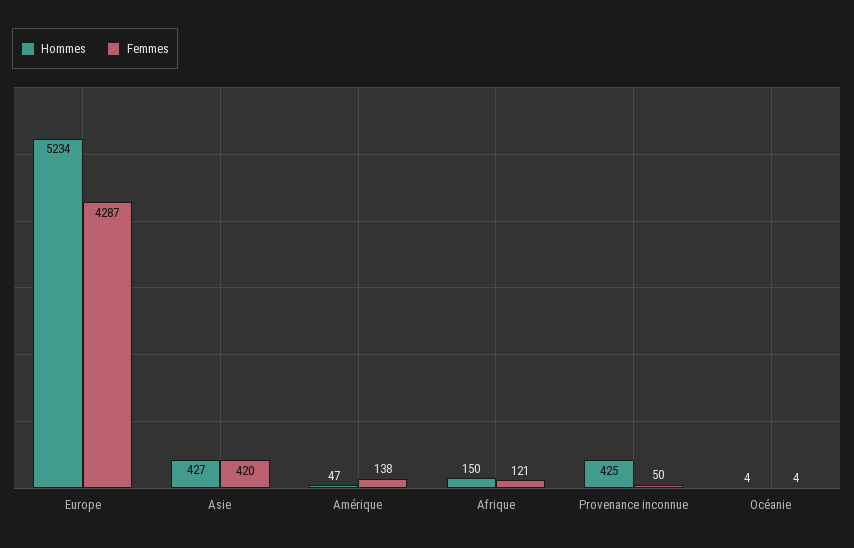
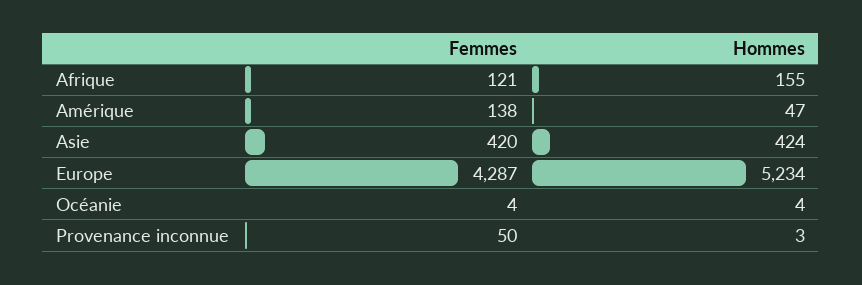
Hommes, Asie: 427 -> 424
Hommes, Afrique: 150 -> 155
Hommes, Provenance inconnue: 425 -> 3

